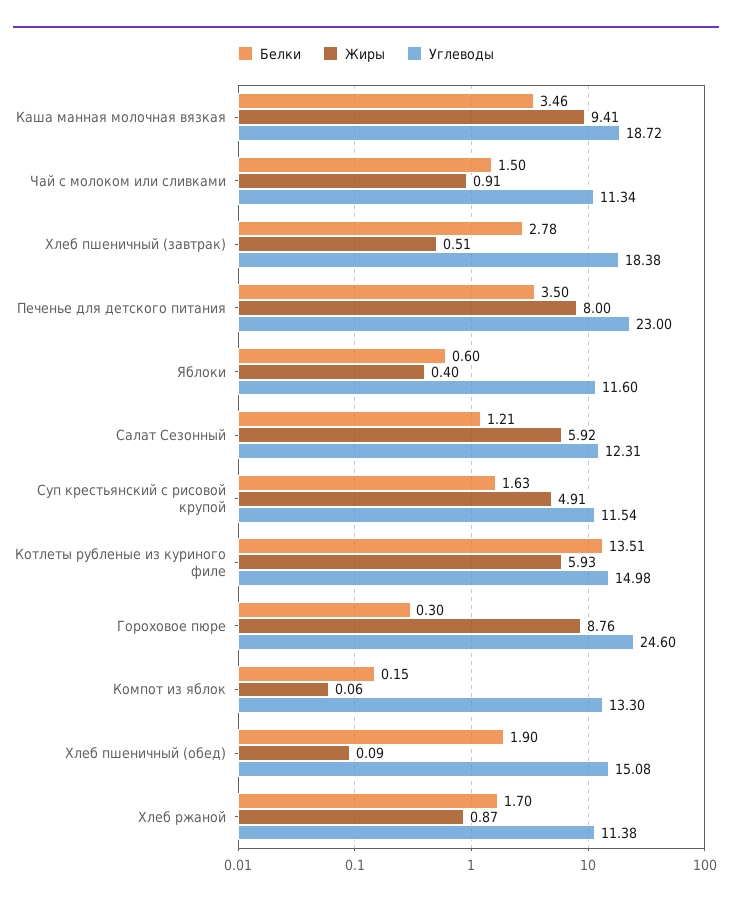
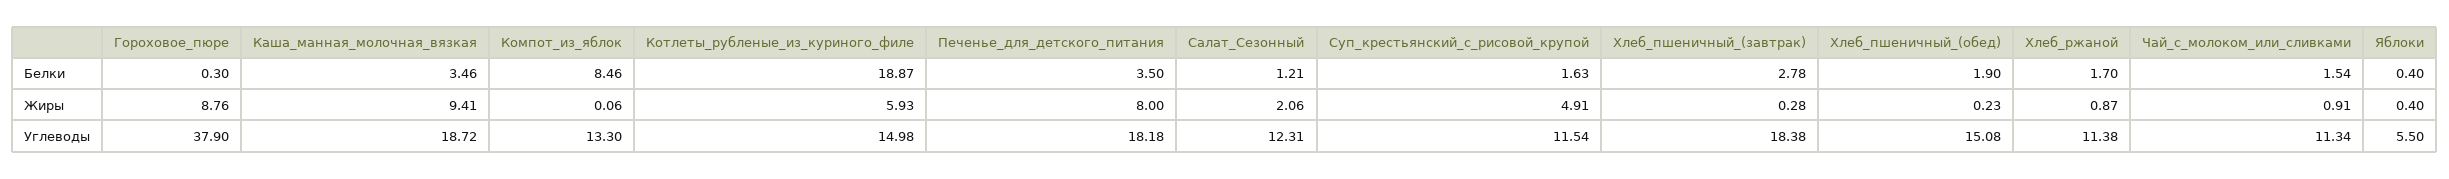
Белки, Чай с молоком или сливками: 1.5 -> 1.54
Жиры, Хлеб пшеничный (завтрак): 0.51 -> 0.28
Углеводы, Печенье для детского питания: 23 -> 18.18
Белки, Яблоки: 0.6 -> 0.4
Углеводы, Яблоки: 11.6 -> 5.5
Жиры, Салат Сезонный: 5.92 -> 2.06
Белки, Котлеты рубленые из куриного филе: 13.51 -> 18.87
Углеводы, Гороховое пюре: 24.6 -> 37.9
Белки, Компот из яблок: 0.15 -> 8.46
Жиры, Хлеб пшеничный (обед): 0.09 -> 0.23

